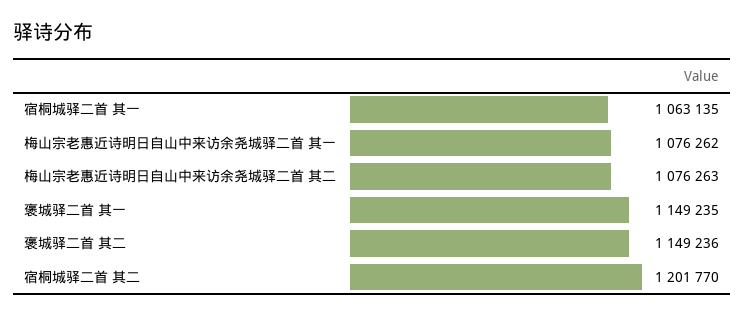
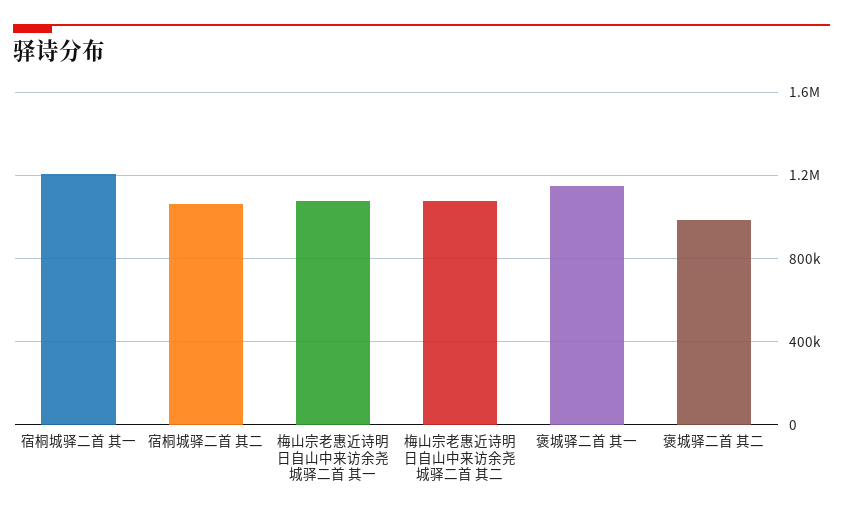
宿桐城驿二首 其一: 1063135 -> 1200000
褒城驿二首 其二: 1149236 -> 1000000
宿桐城驿二首 其二: 1201770 -> 1050000

